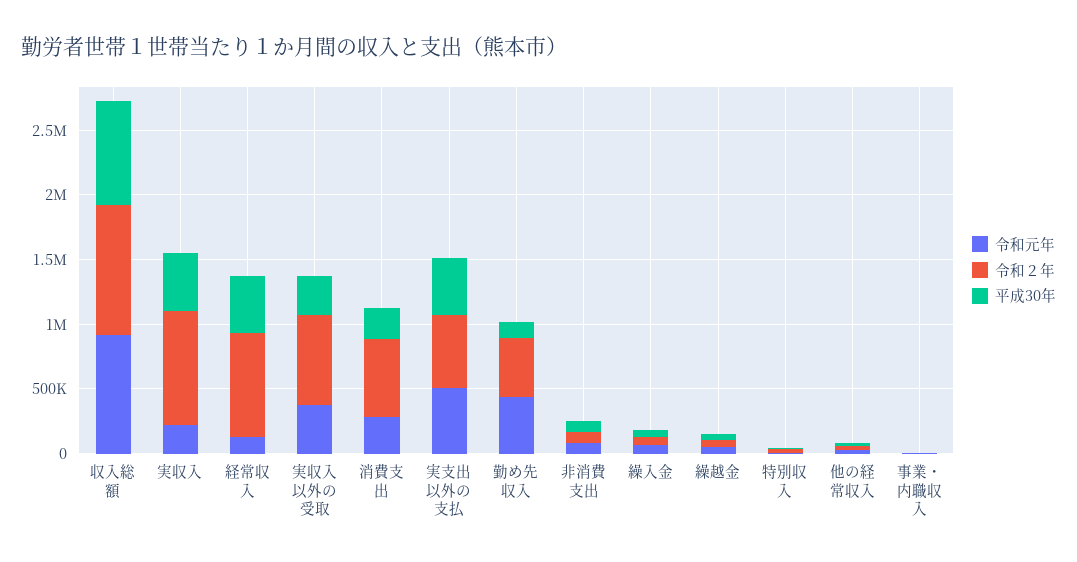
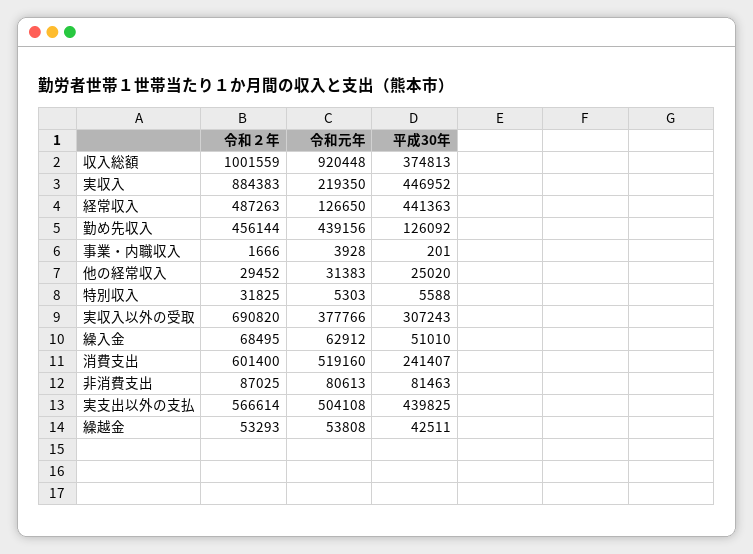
平成30年, 収入総額: 800000 -> 374813
令和２年, 経常収入: 800000 -> 487263
令和元年, 消費支出: 300000 -> 519160

